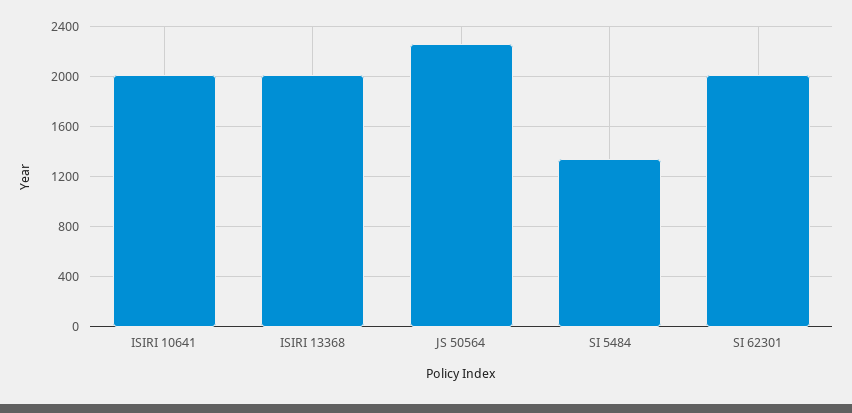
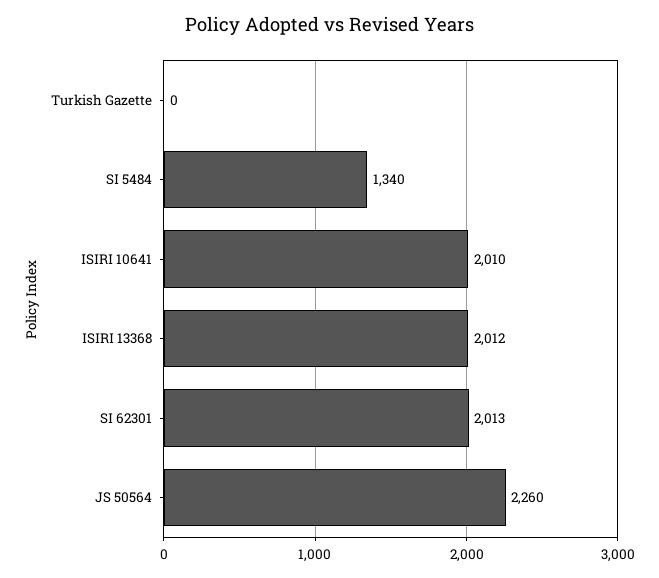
Turkish Gazette: none -> 0

